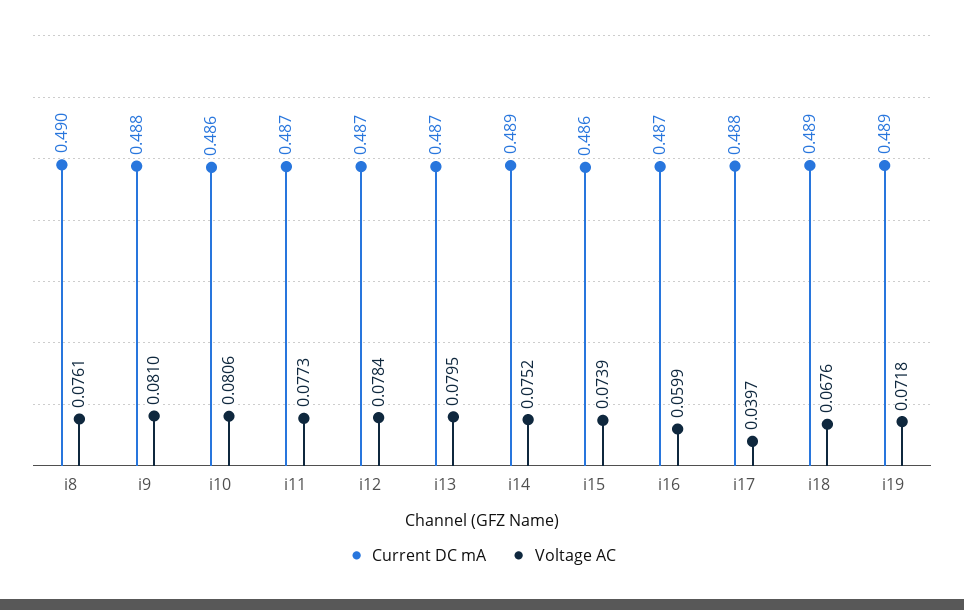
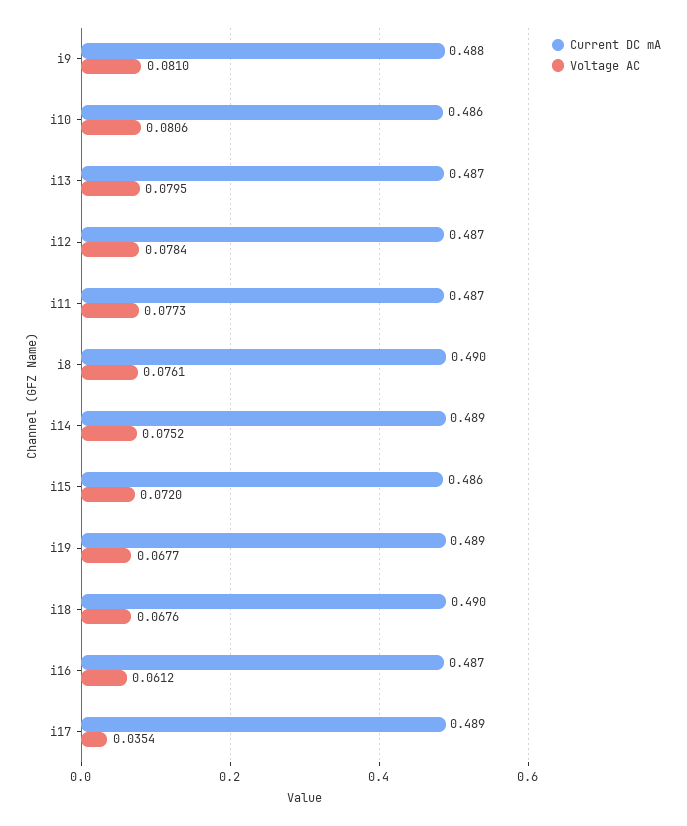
Voltage AC, i15: 0.0739 -> 0.072
Voltage AC, i16: 0.0599 -> 0.0612
Current DC mA, i17: 0.488 -> 0.489
Voltage AC, i17: 0.0397 -> 0.0354
Current DC mA, i18: 0.489 -> 0.49
Voltage AC, i19: 0.0718 -> 0.0677

